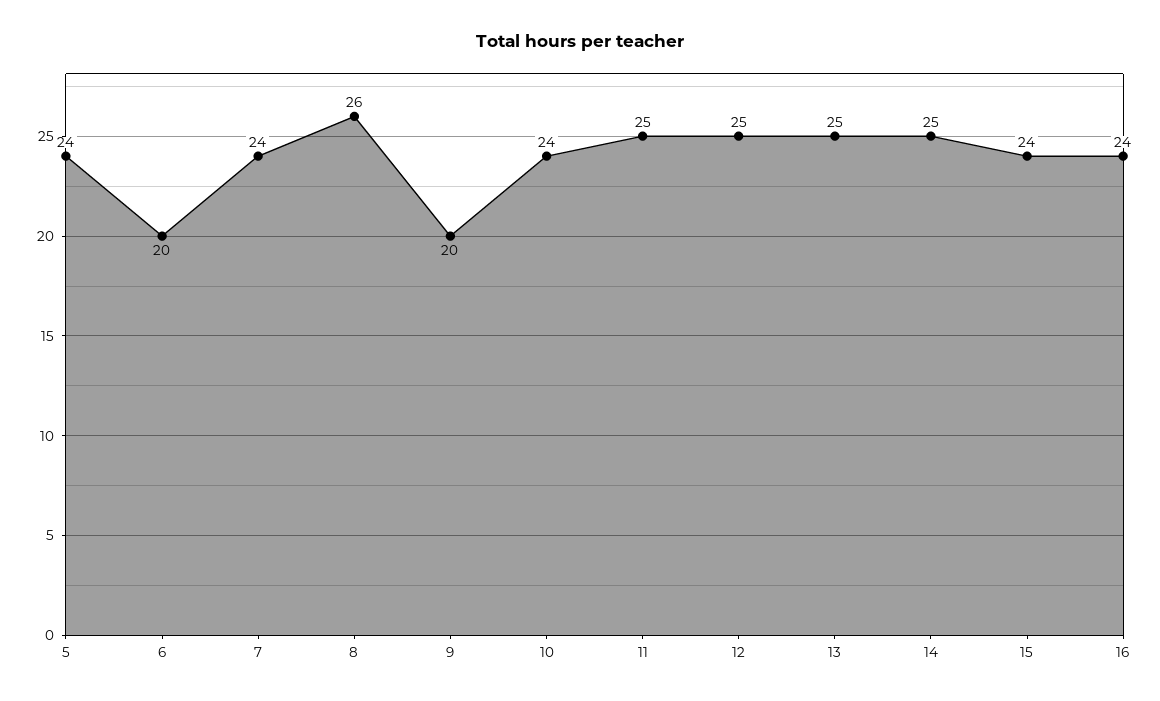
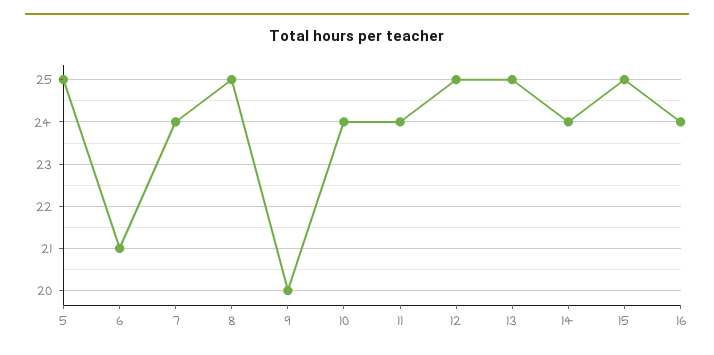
5: 24 -> 25
6: 20 -> 21
8: 26 -> 25
11: 25 -> 24
14: 25 -> 24
15: 24 -> 25

